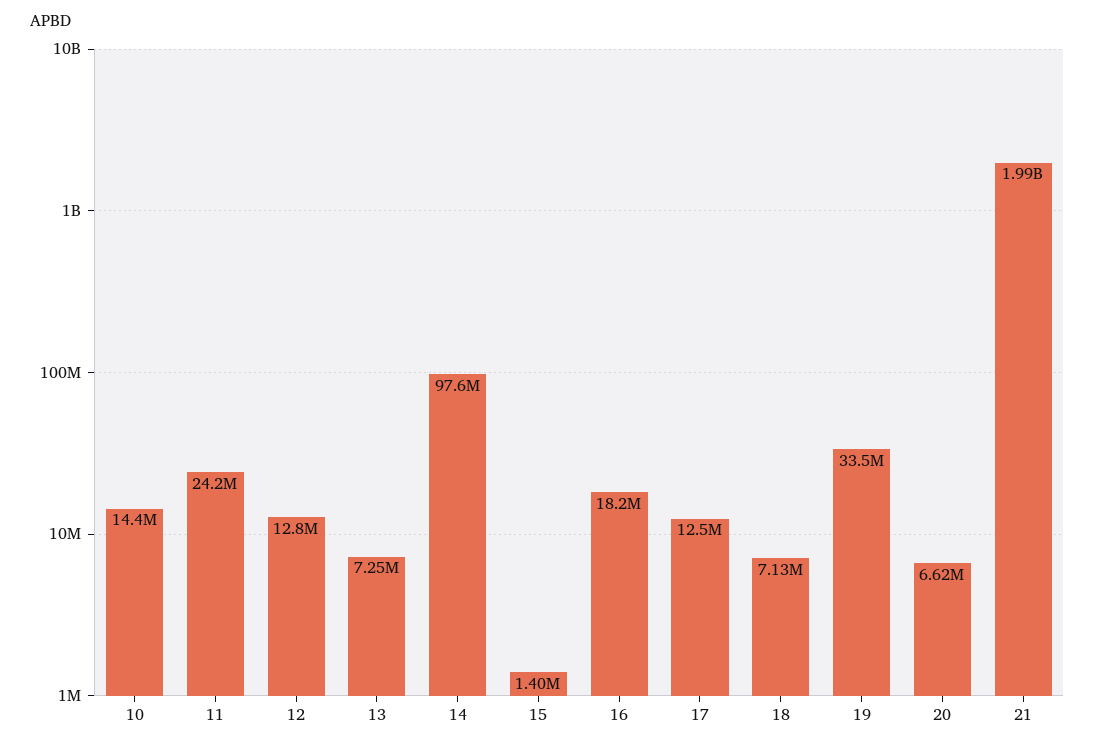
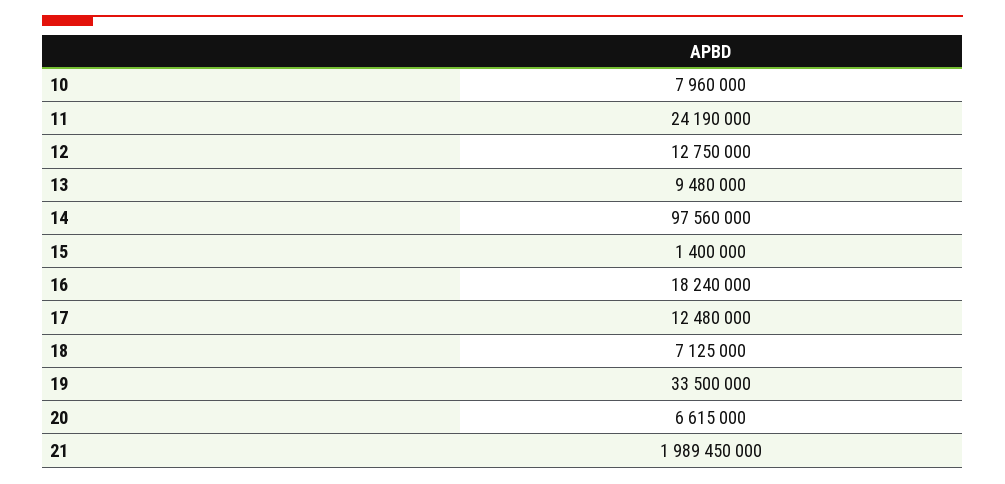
10: 14400000 -> 7960000
13: 7250000 -> 9480000

